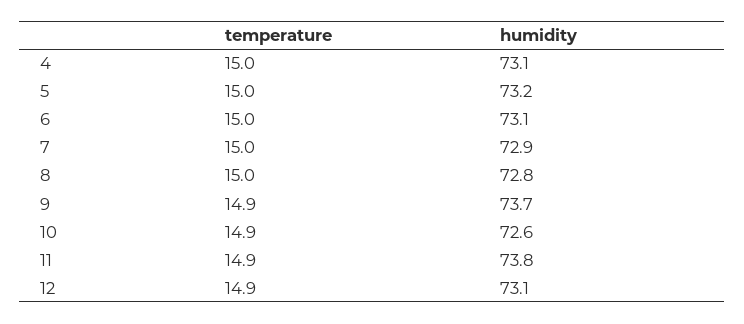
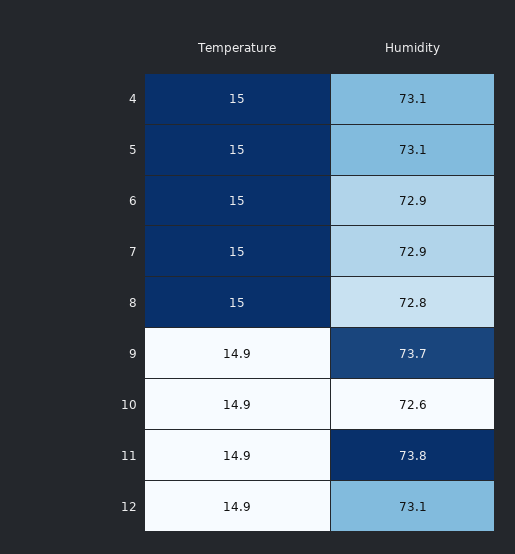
humidity, 5: 73.2 -> 73.1
humidity, 6: 73.1 -> 72.9

